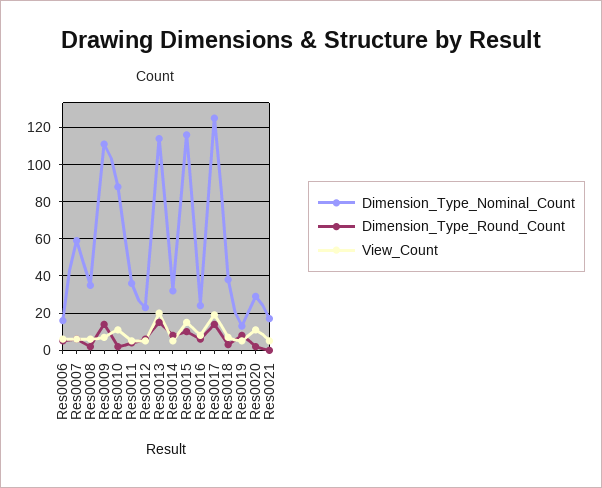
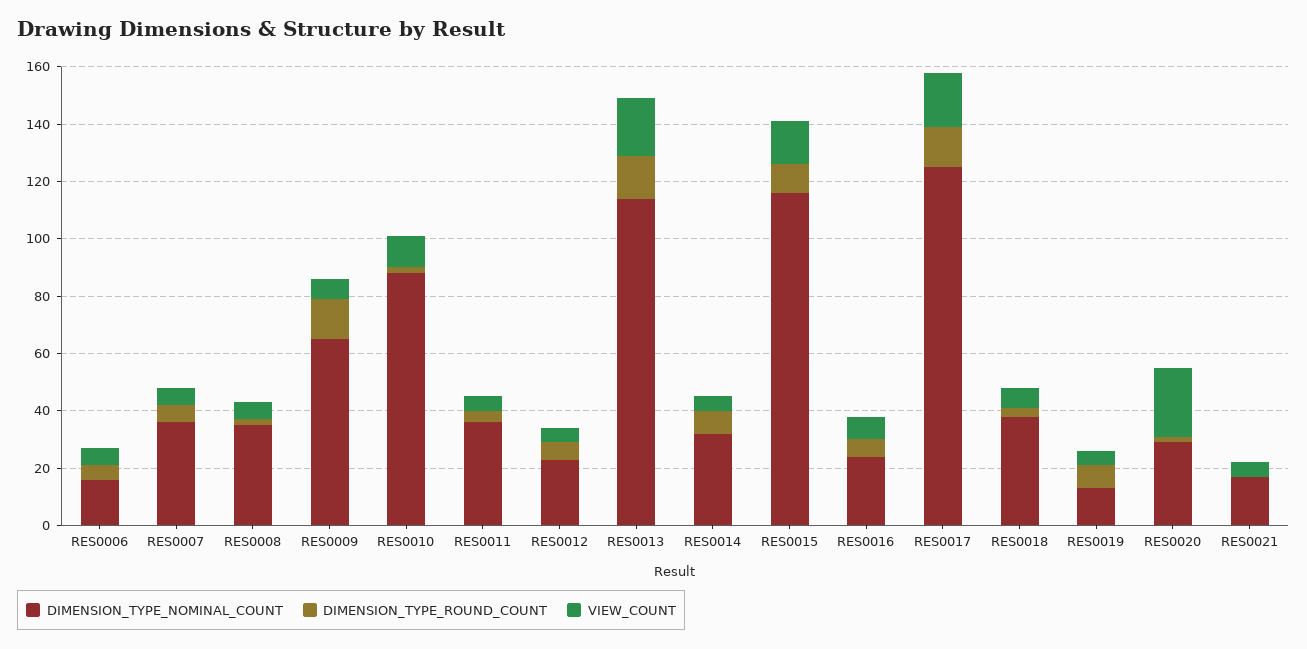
Dimension_Type_Nominal_Count, Res0007: 60 -> 35
Dimension_Type_Nominal_Count, Res0009: 110 -> 65
View_Count, Res0020: 10 -> 25

